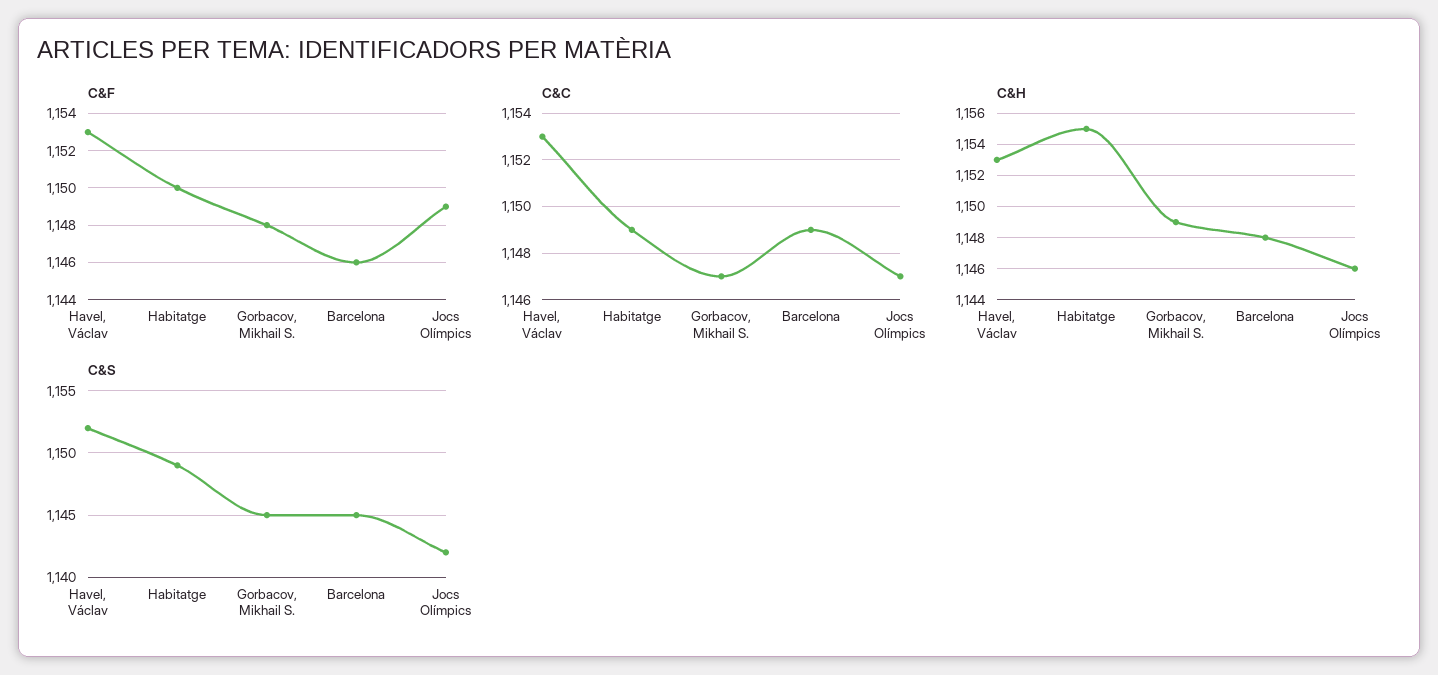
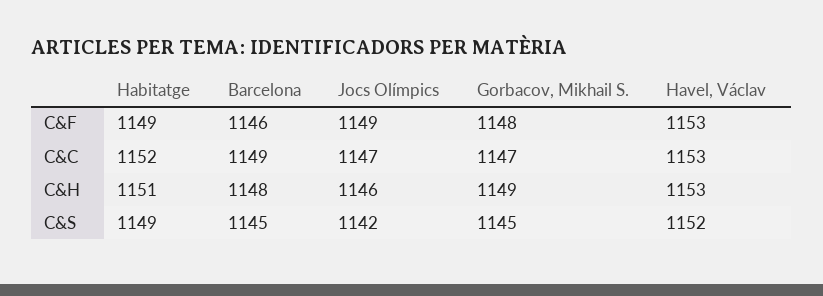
C&F, Habitatge: 1150 -> 1149
C&C, Habitatge: 1149 -> 1152
C&H, Habitatge: 1155 -> 1151

